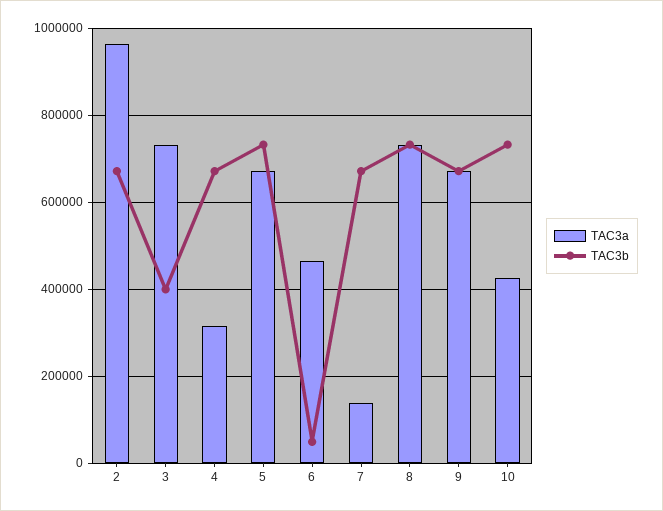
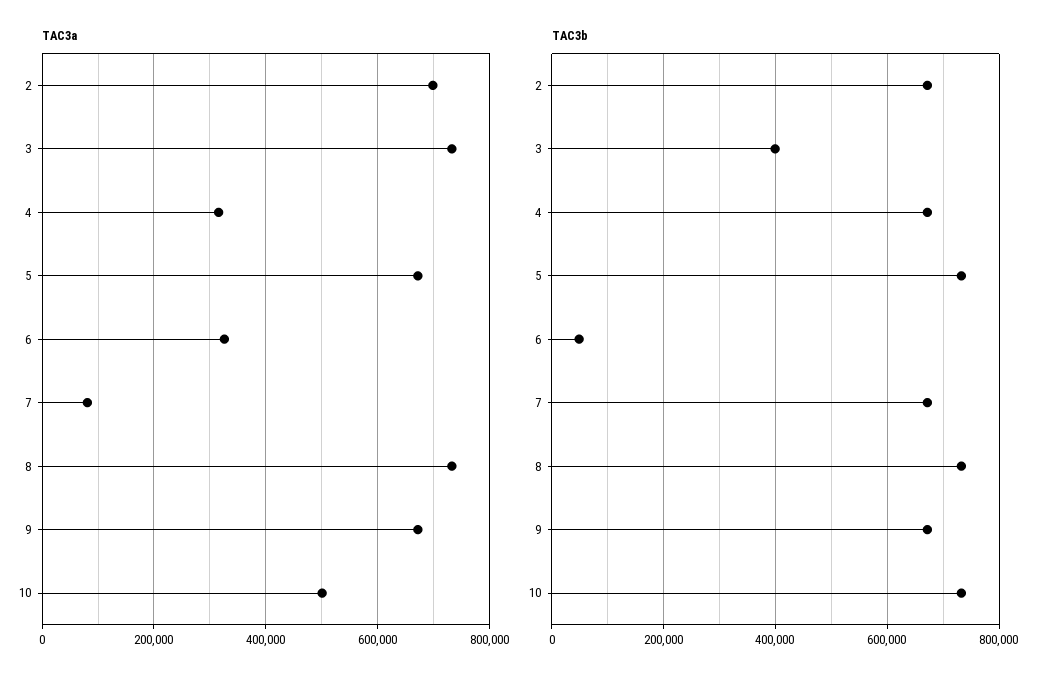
TAC3a, 2: 960000 -> 700000
TAC3a, 6: 460000 -> 320000
TAC3a, 7: 140000 -> 80000
TAC3a, 10: 420000 -> 500000

